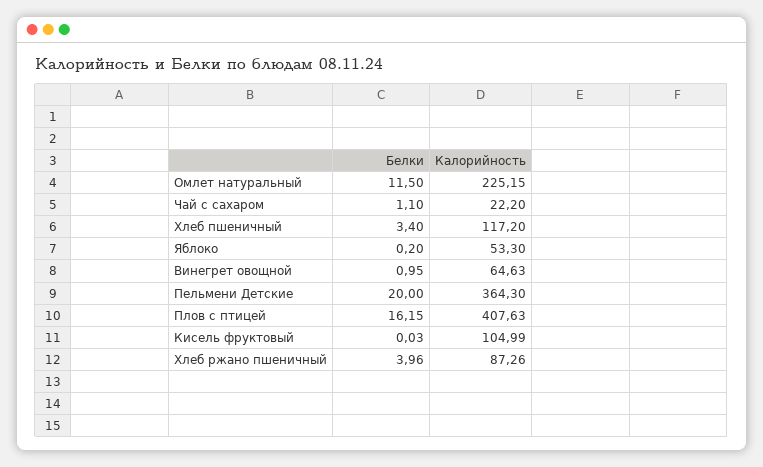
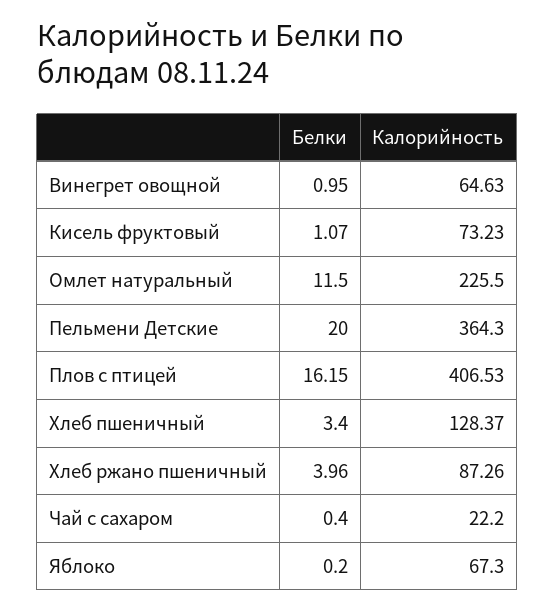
Калорийность, Омлет натуральный: 225.15 -> 225.5
Белки, Чай с сахаром: 1.1 -> 0.4
Калорийность, Хлеб пшеничный: 117.2 -> 128.37
Калорийность, Яблоко: 53.3 -> 67.3
Калорийность, Плов с птицей: 407.63 -> 406.53
Белки, Кисель фруктовый: 0.03 -> 1.07
Калорийность, Кисель фруктовый: 104.99 -> 73.23

